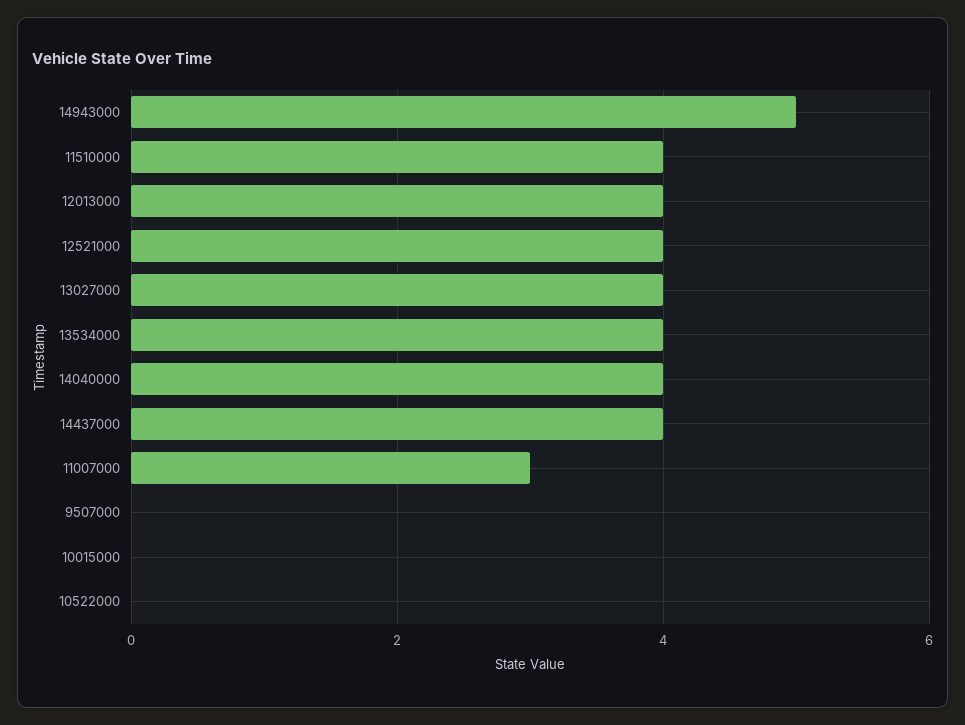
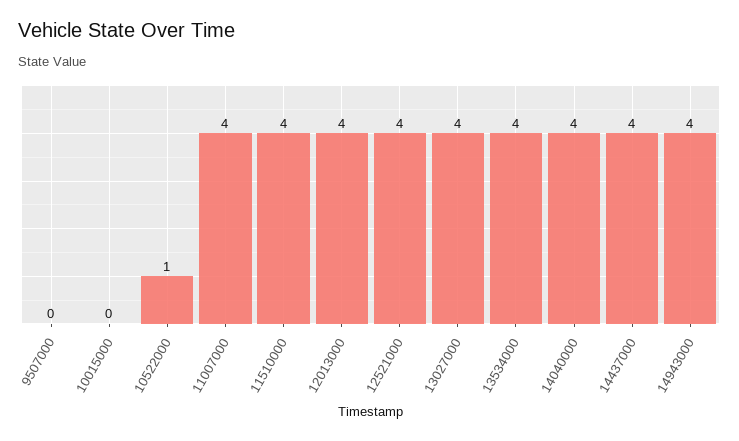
14943000: 5 -> 4
11007000: 3 -> 4
10522000: 0 -> 1

